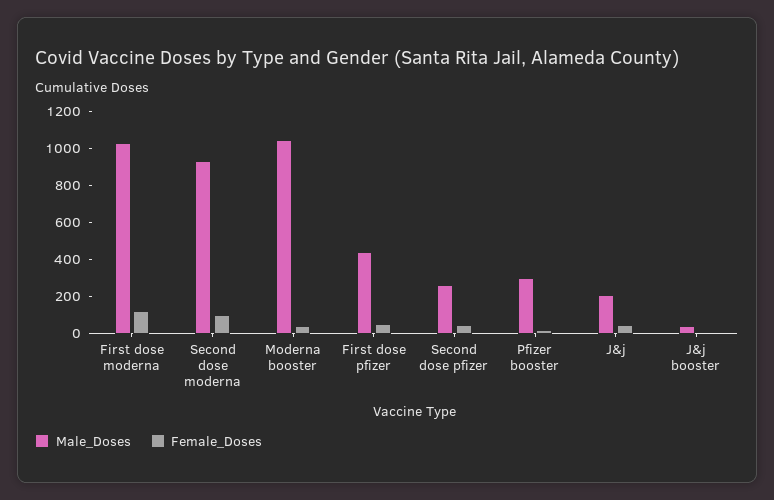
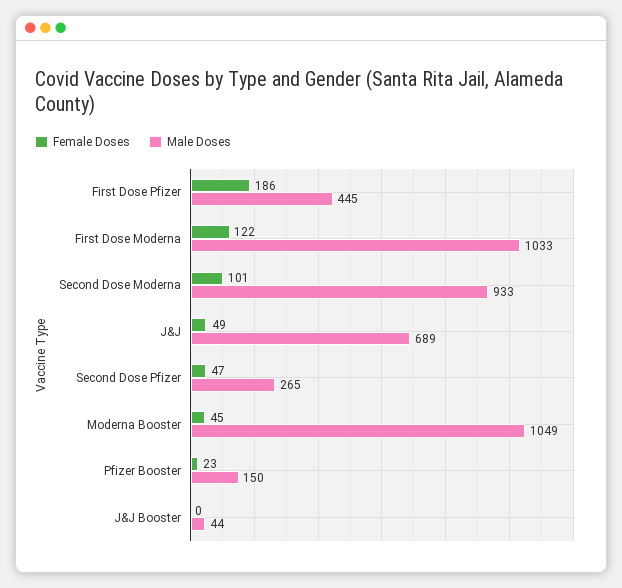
Female_Doses, First dose pfizer: 50 -> 186
Male_Doses, Pfizer booster: 300 -> 150
Male_Doses, J&j: 200 -> 689

